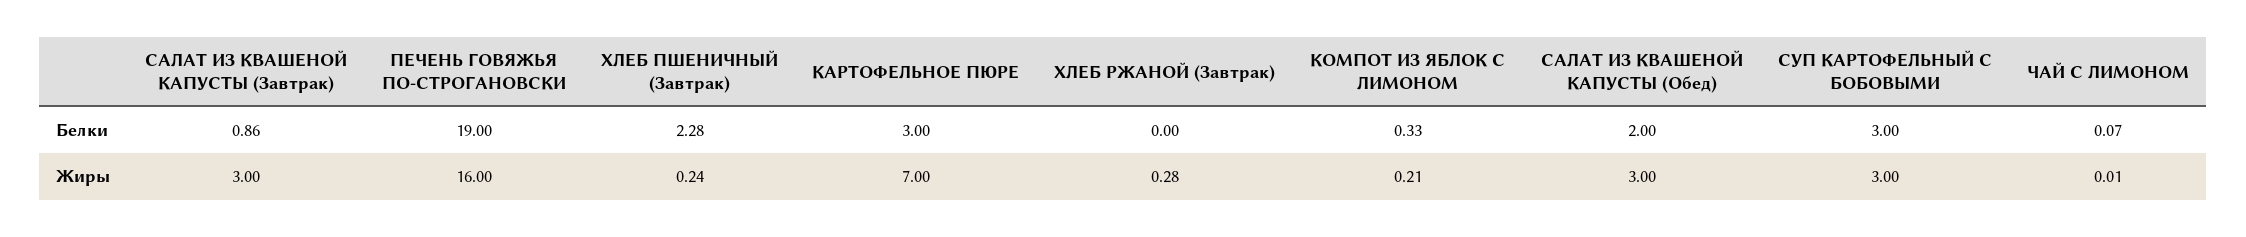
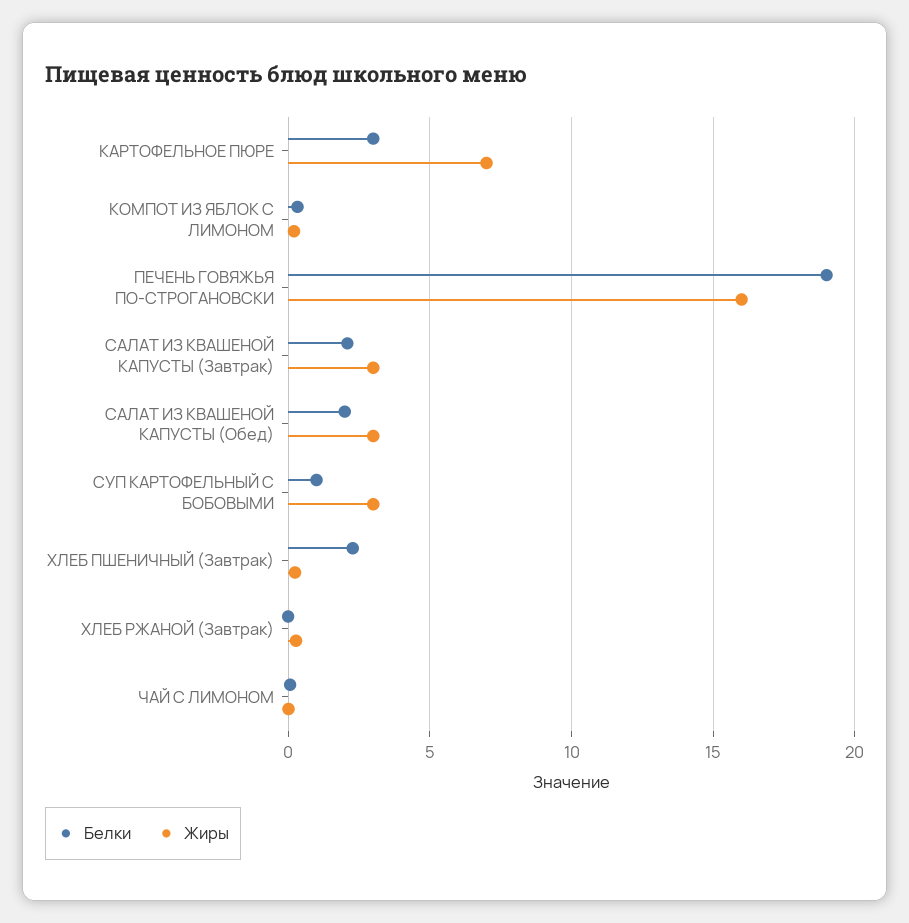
Белки, САЛАТ ИЗ КВАШЕНОЙ КАПУСТЫ (Завтрак): 0.86 -> 2
Белки, СУП КАРТОФЕЛЬНЫЙ С БОБОВЫМИ: 3 -> 1

